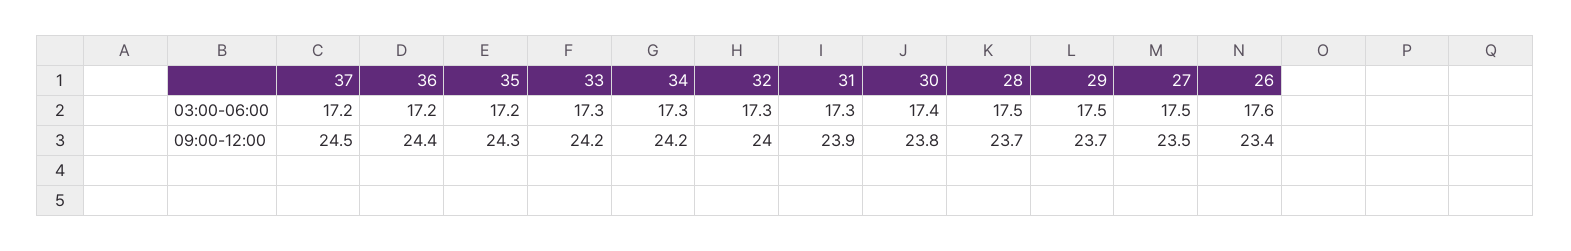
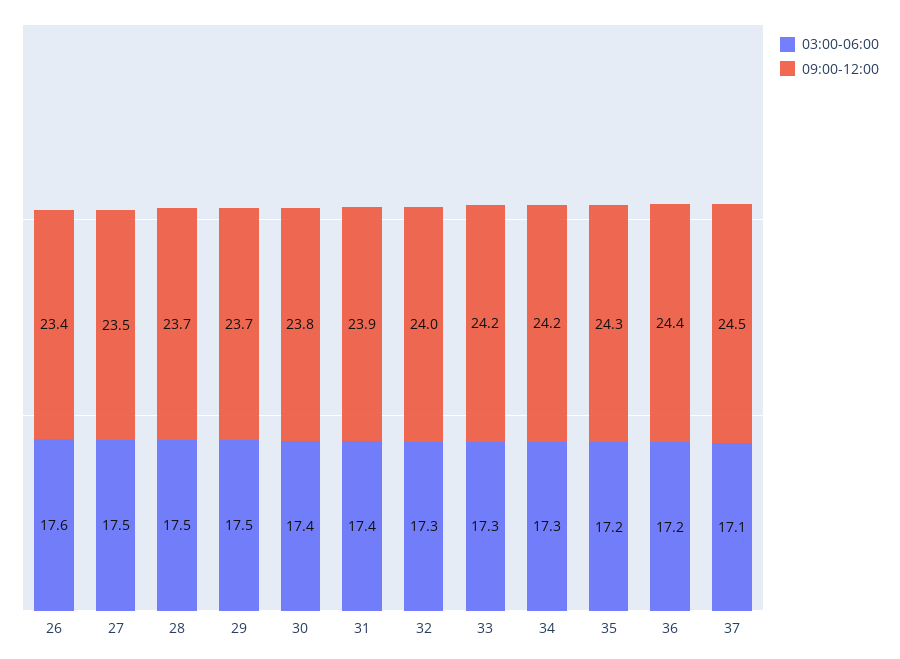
03:00-06:00, 37: 17.2 -> 17.1
03:00-06:00, 31: 17.3 -> 17.4

